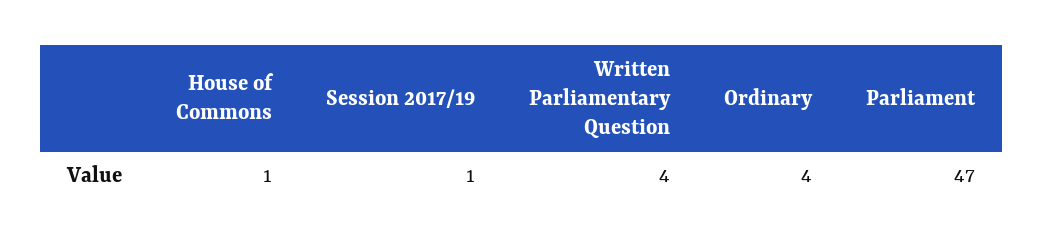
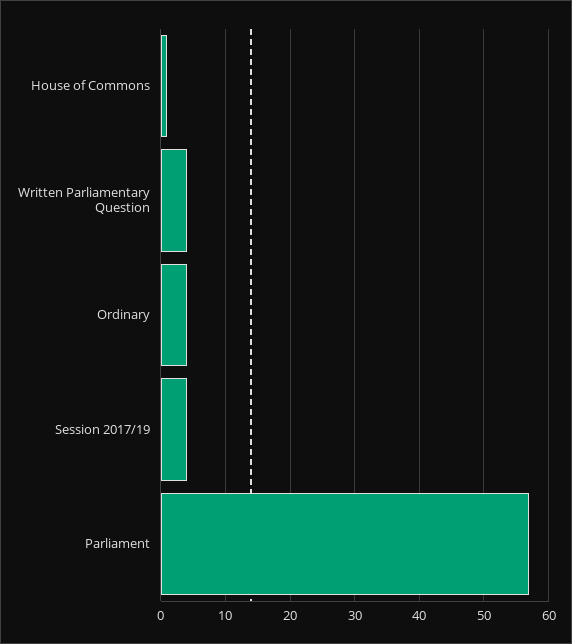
Session 2017/19: 1 -> 4
Parliament: 47 -> 57

